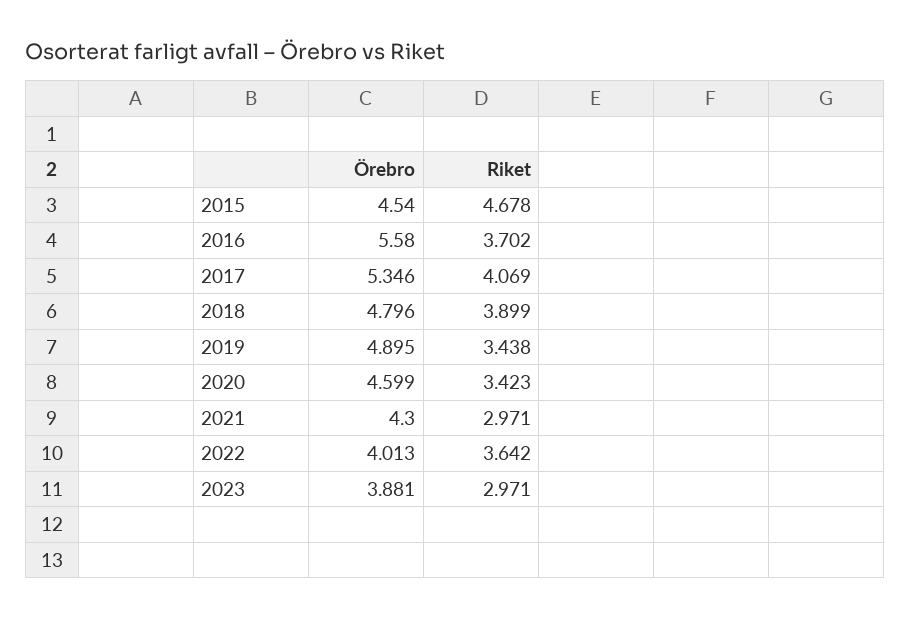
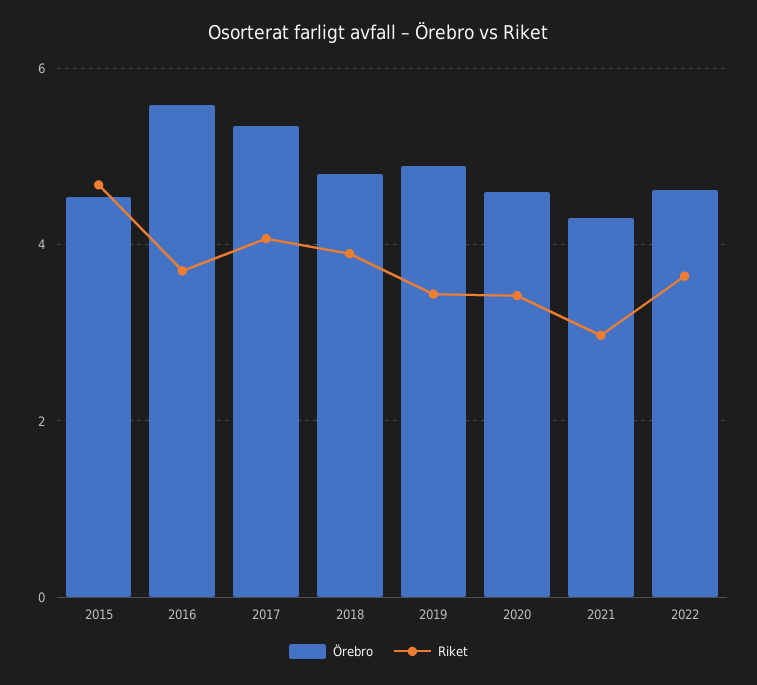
Örebro, 2022: 4.013 -> 4.6
Örebro, 2023: 3.881 -> none
Riket, 2023: 2.971 -> none

